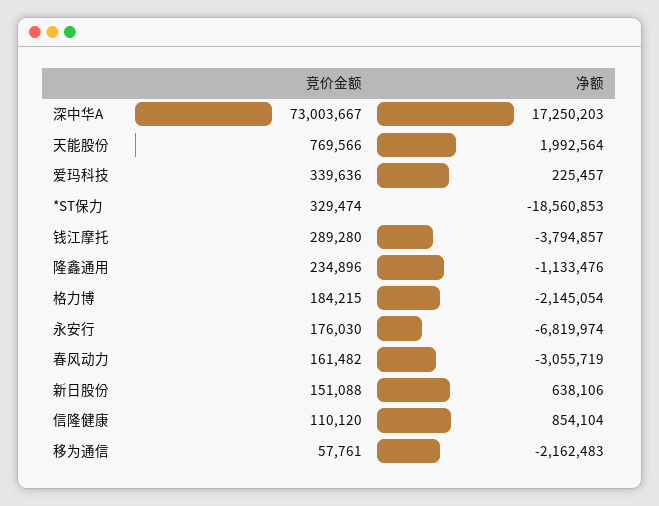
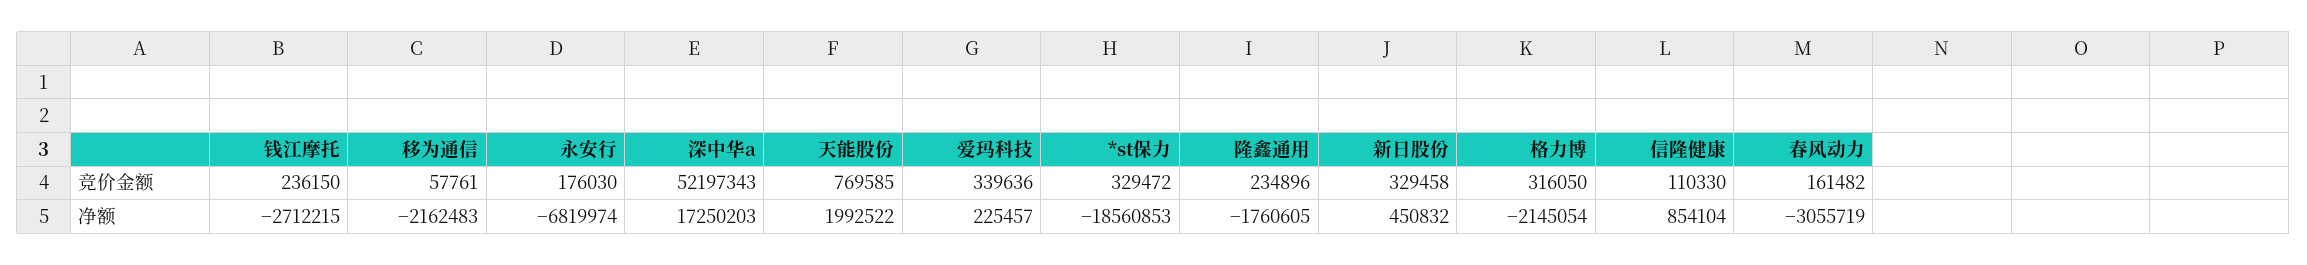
竞价金额, 深中华A: 73003667 -> 52197343
竞价金额, 天能股份: 769566 -> 769585
净额, 天能股份: 1992564 -> 1992522
竞价金额, *ST保力: 329474 -> 329472
竞价金额, 钱江摩托: 289280 -> 236150
净额, 钱江摩托: -3794857 -> -2712215
净额, 隆鑫通用: -1133476 -> -1760605
竞价金额, 格力博: 184215 -> 316050
竞价金额, 新日股份: 151088 -> 329458
净额, 新日股份: 638106 -> 450832
竞价金额, 信隆健康: 110120 -> 110330

